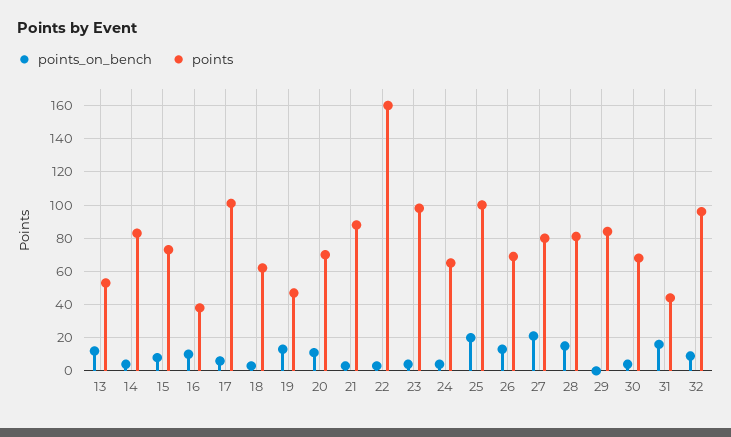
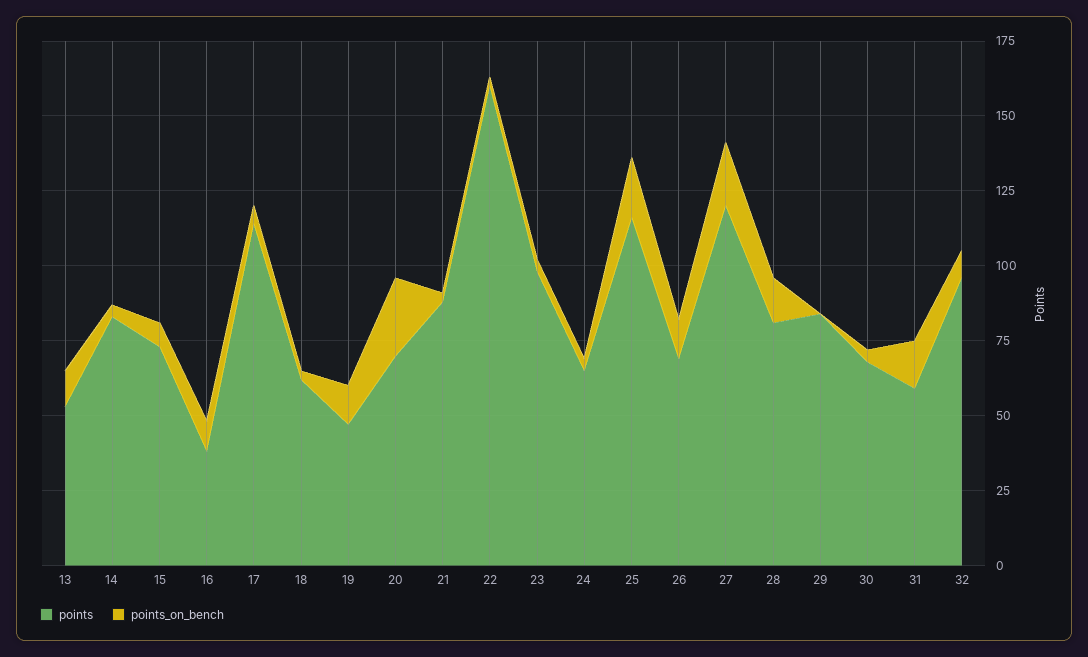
points, 17: 100 -> 115
points_on_bench, 20: 10 -> 25
points, 25: 100 -> 115
points, 27: 80 -> 120
points, 31: 45 -> 60

